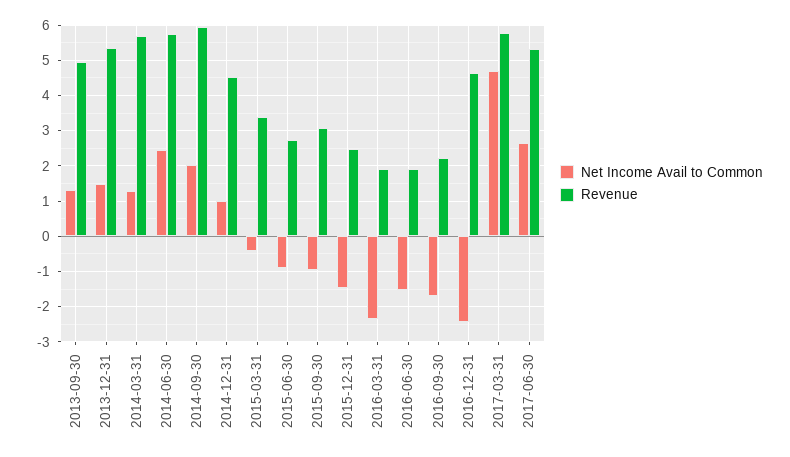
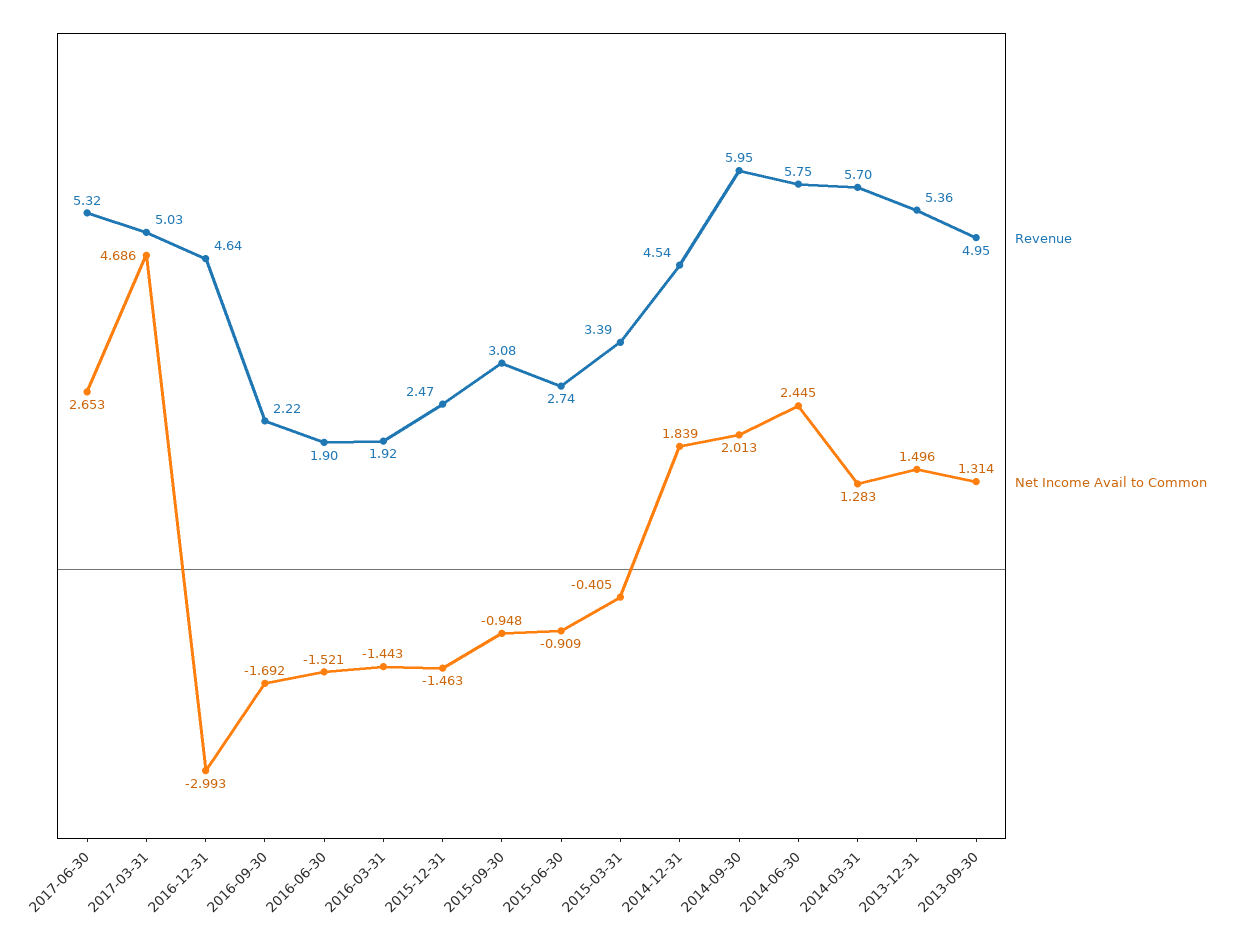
Net Income Avail to Common, 2014-12-31: 1 -> 1.839
Net Income Avail to Common, 2016-03-31: -2.4 -> -1.443
Net Income Avail to Common, 2016-12-31: -2.4 -> -2.993
Revenue, 2017-03-31: 5.8 -> 5.03

